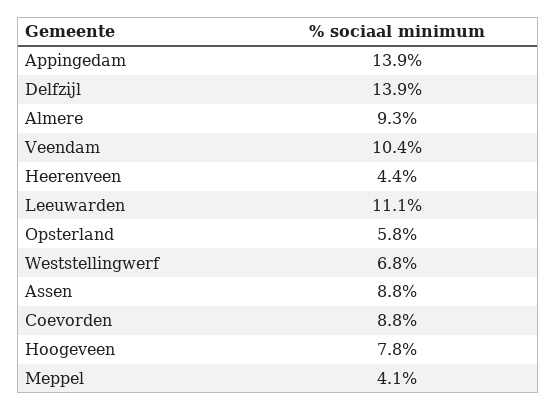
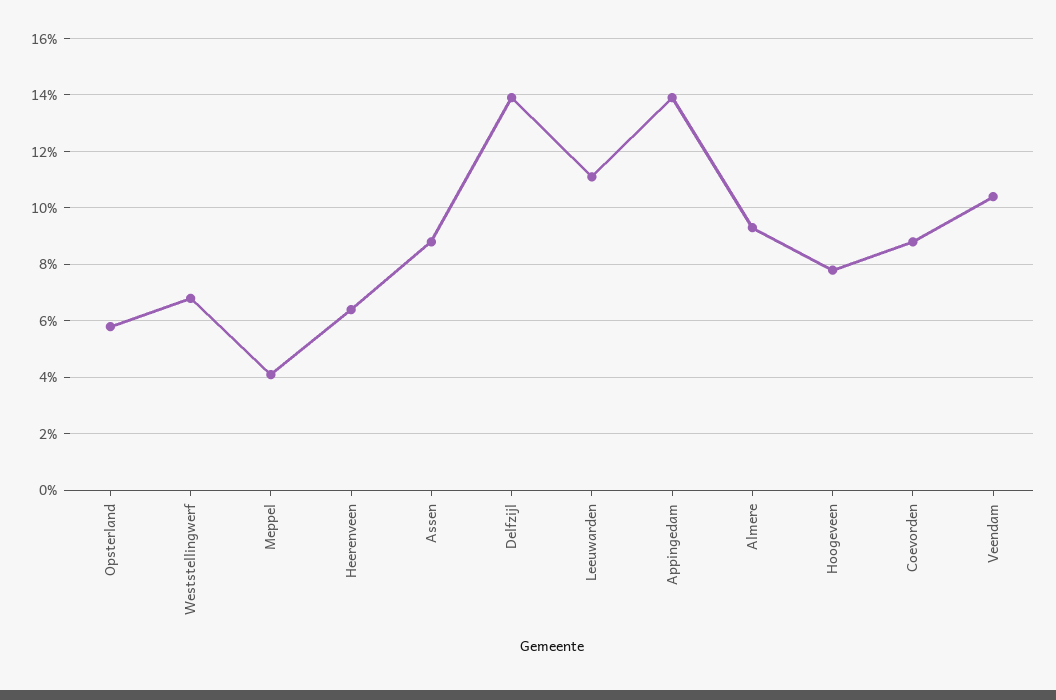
Heerenveen: 4.4 -> 6.5

